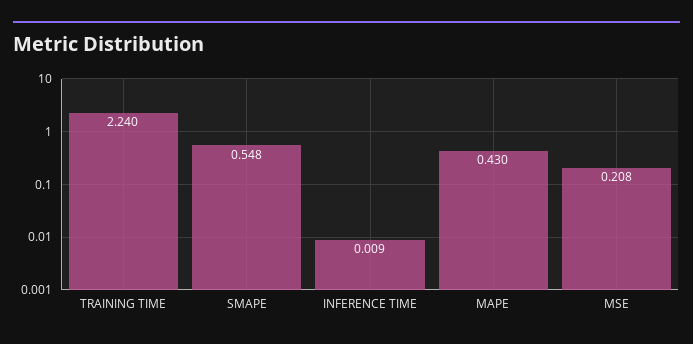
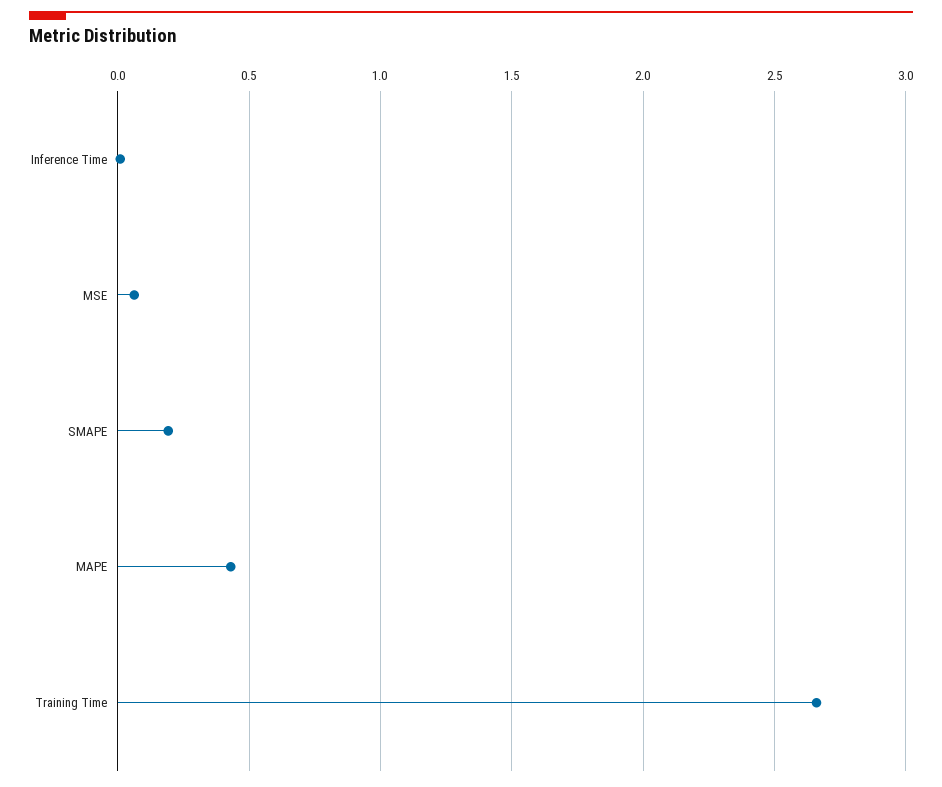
TRAINING TIME: 2.24 -> 2.65
SMAPE: 0.548 -> 0.2
MSE: 0.208 -> 0.05

